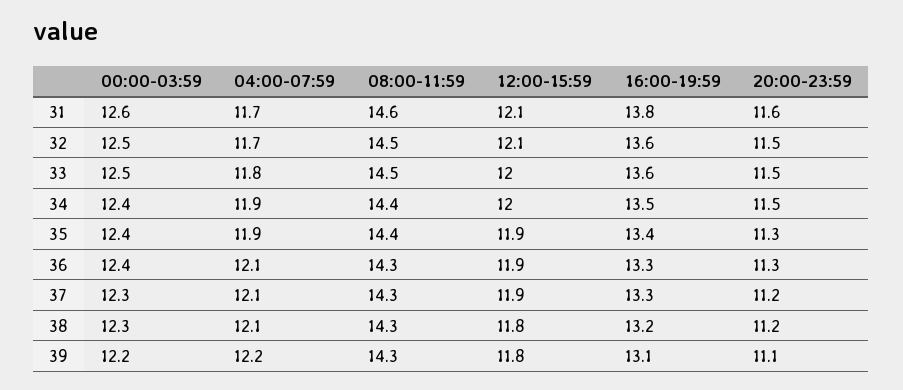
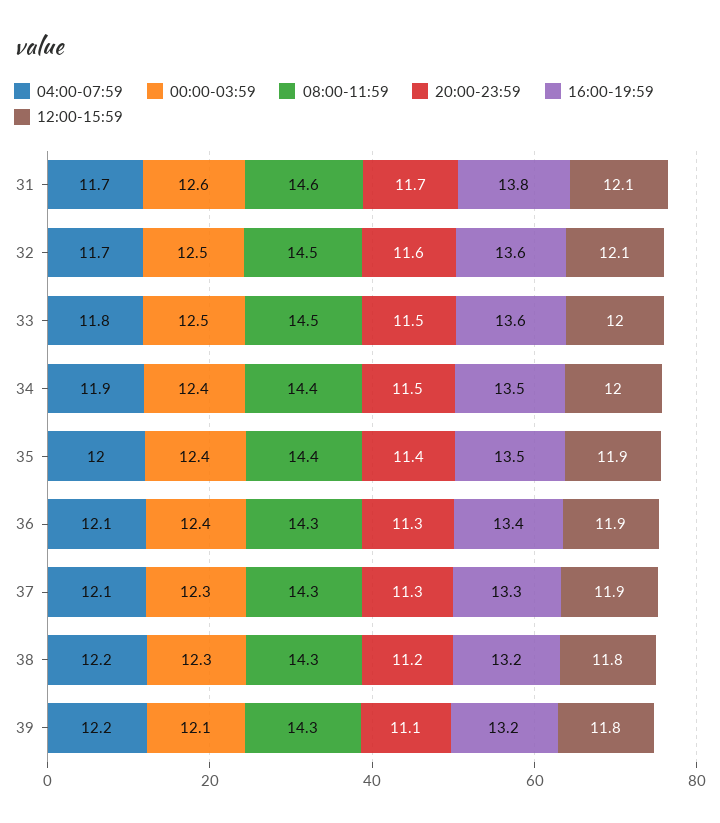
20:00-23:59, 31: 11.6 -> 11.7
20:00-23:59, 32: 11.5 -> 11.6
04:00-07:59, 35: 11.9 -> 12
16:00-19:59, 35: 13.4 -> 13.5
20:00-23:59, 35: 11.3 -> 11.4
16:00-19:59, 36: 13.3 -> 13.4
20:00-23:59, 37: 11.2 -> 11.3
04:00-07:59, 38: 12.1 -> 12.2
00:00-03:59, 39: 12.2 -> 12.1
16:00-19:59, 39: 13.1 -> 13.2

